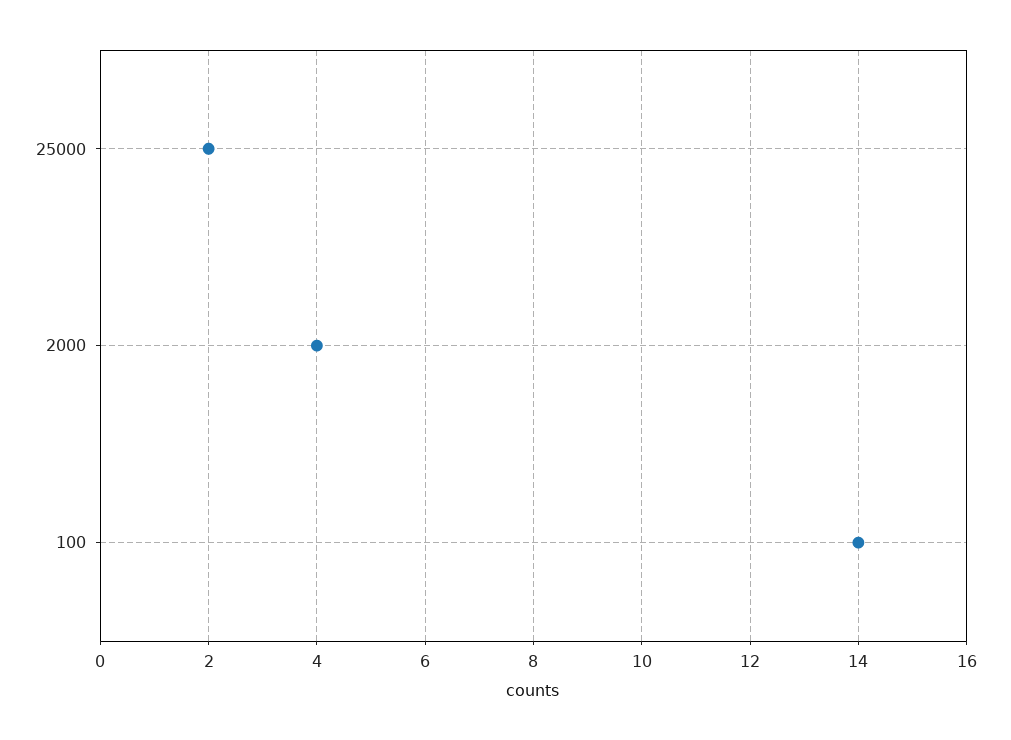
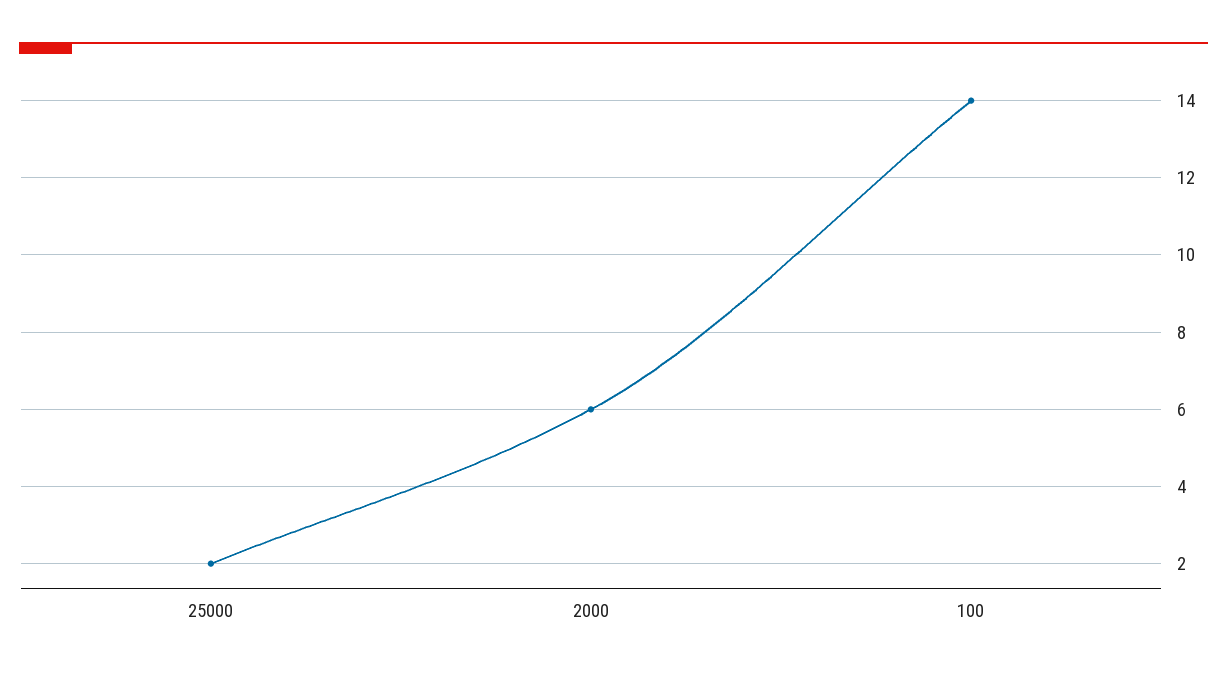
2000: 4 -> 6

